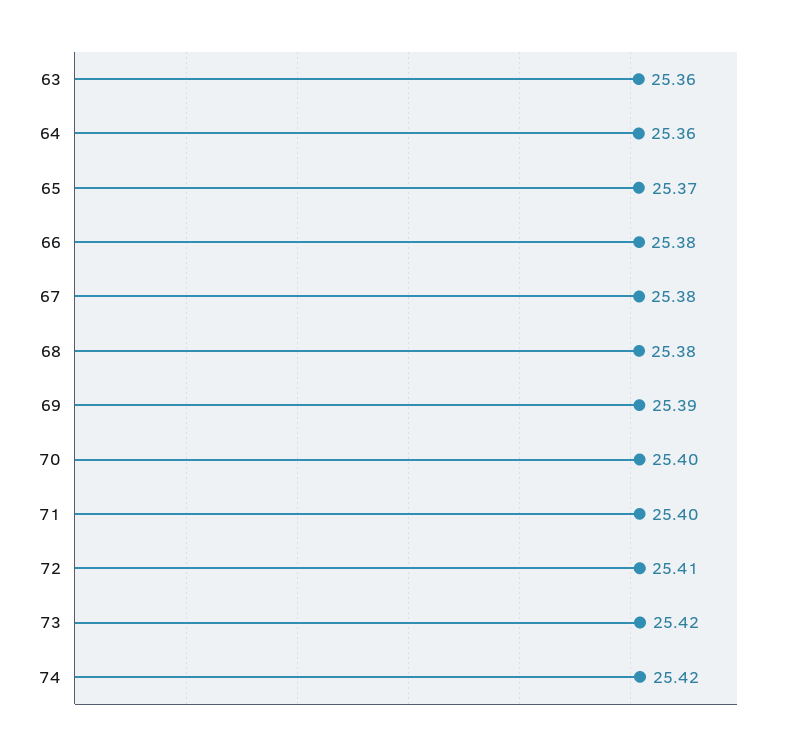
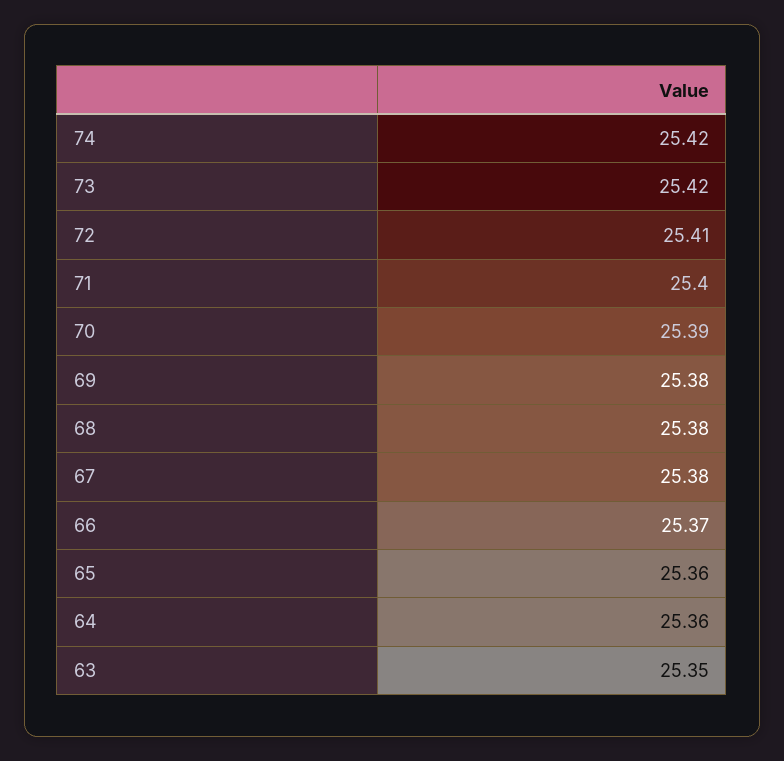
63: 25.36 -> 25.35
65: 25.37 -> 25.36
66: 25.38 -> 25.37
69: 25.39 -> 25.38
70: 25.4 -> 25.39

